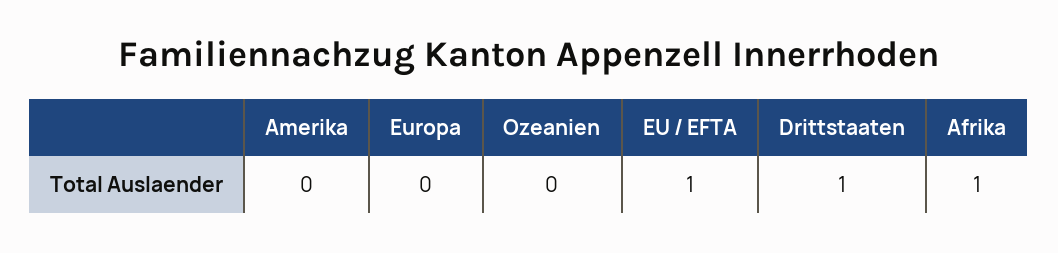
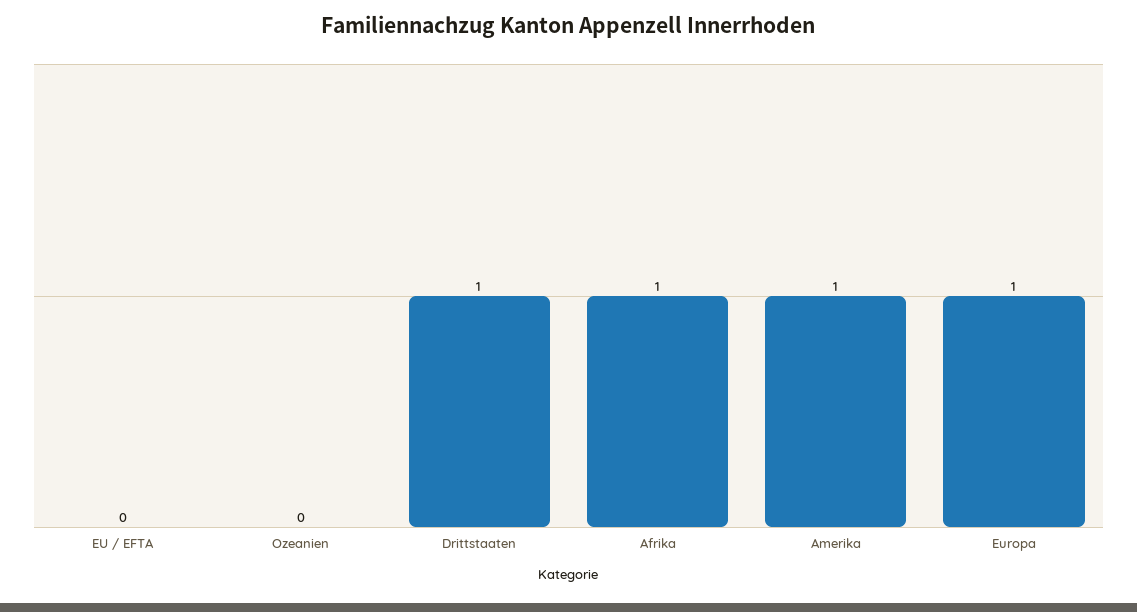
Amerika: 0 -> 1
Europa: 0 -> 1
EU / EFTA: 1 -> 0

